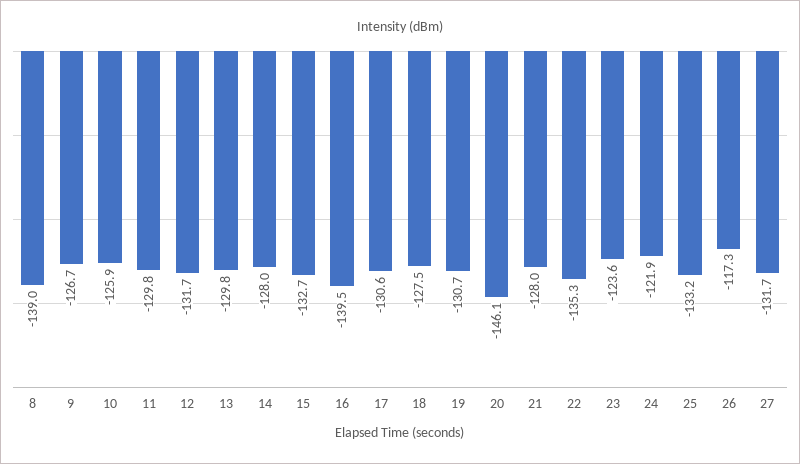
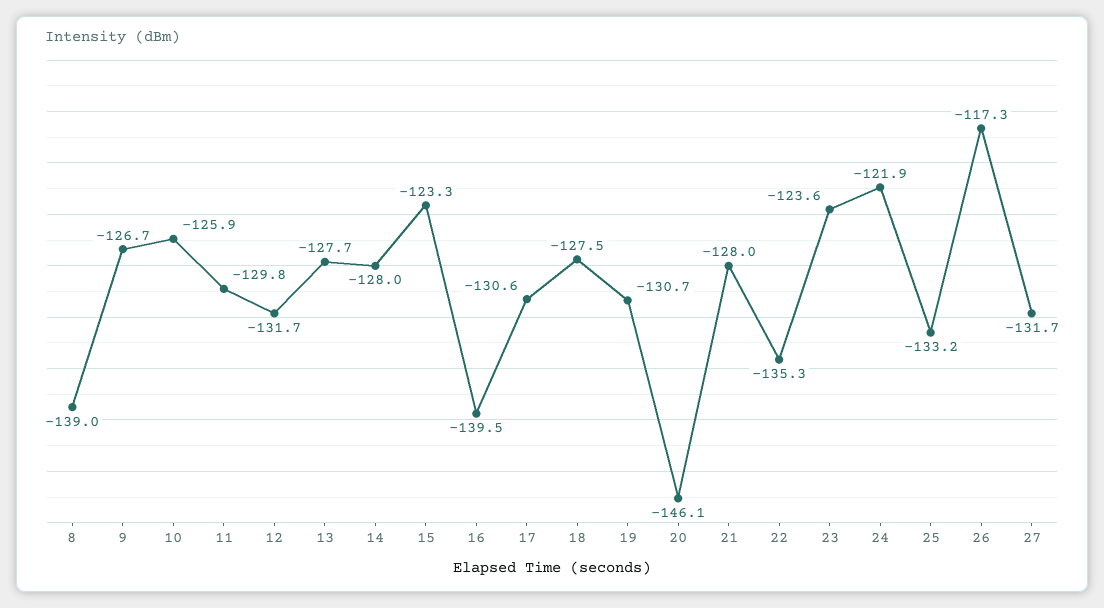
13: -129.8 -> -127.7
15: -132.7 -> -123.3

